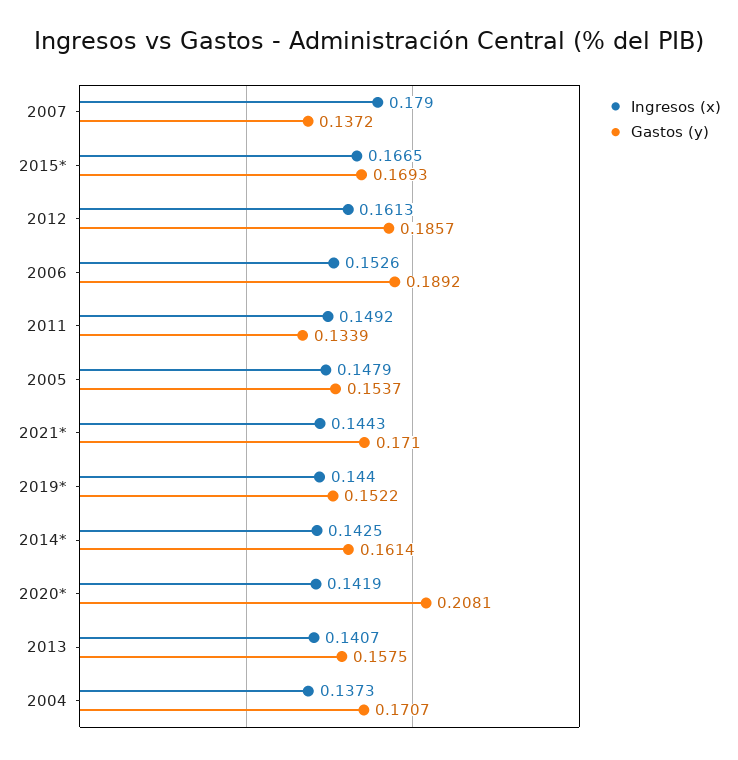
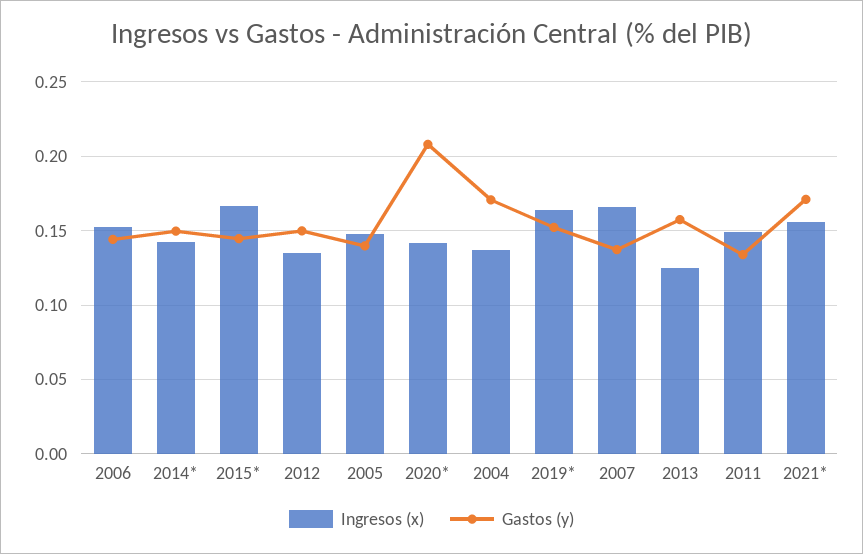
Ingresos (x), 2007: 0.179 -> 0.165
Gastos (y), 2015*: 0.1693 -> 0.145
Ingresos (x), 2012: 0.1613 -> 0.135
Gastos (y), 2012: 0.1857 -> 0.15
Gastos (y), 2006: 0.1892 -> 0.145
Gastos (y), 2005: 0.1537 -> 0.14
Ingresos (x), 2021*: 0.1443 -> 0.155
Ingresos (x), 2019*: 0.144 -> 0.165
Gastos (y), 2014*: 0.1614 -> 0.15
Ingresos (x), 2013: 0.1407 -> 0.125

